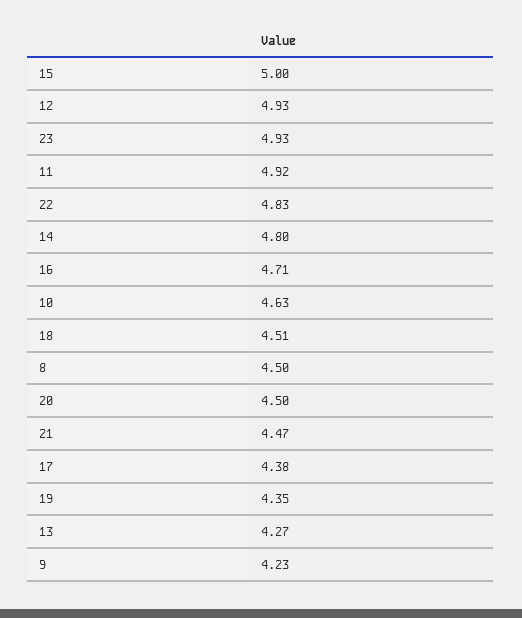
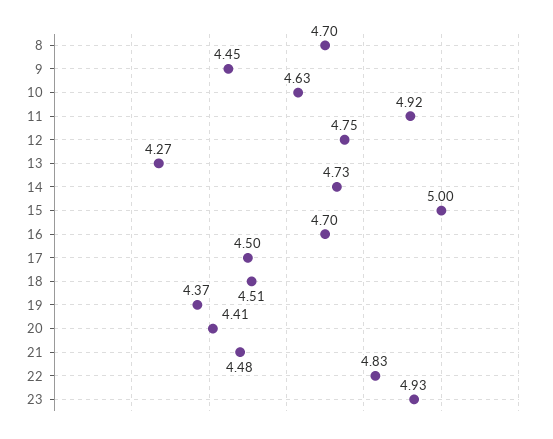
12: 4.93 -> 4.75
14: 4.8 -> 4.73
16: 4.71 -> 4.7
8: 4.5 -> 4.7
20: 4.5 -> 4.41
21: 4.47 -> 4.48
17: 4.38 -> 4.5
19: 4.35 -> 4.37
9: 4.23 -> 4.45

